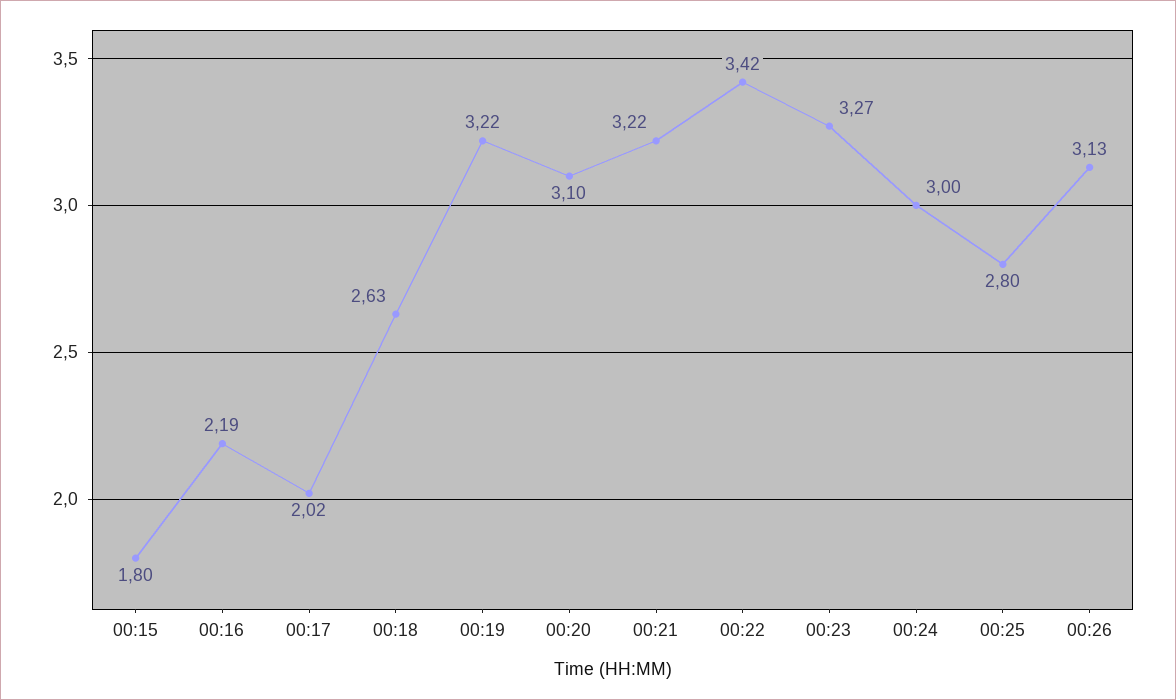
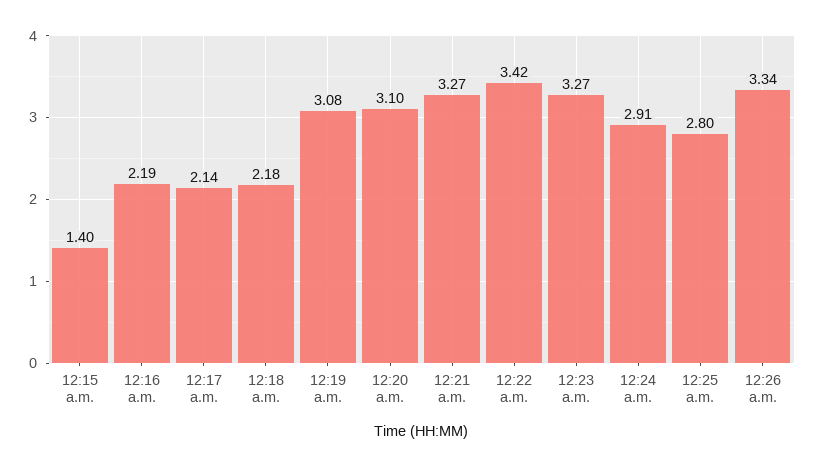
00:15: 1.8 -> 1.4
00:17: 2.02 -> 2.14
00:18: 2.63 -> 2.18
00:19: 3.22 -> 3.08
00:21: 3.22 -> 3.27
00:24: 3 -> 2.91
00:26: 3.13 -> 3.34

